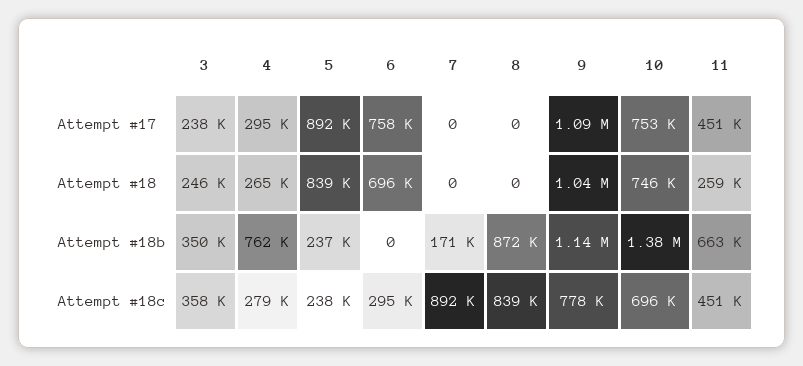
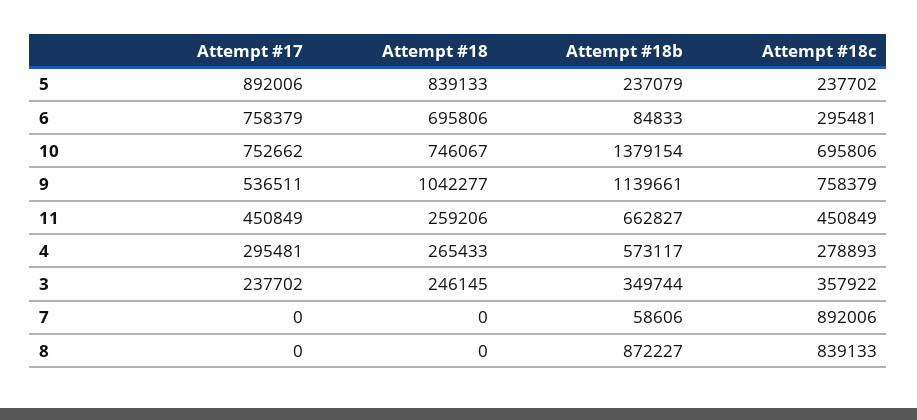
9, Attempt #17: 1090000 -> 536511
4, Attempt #18b: 762000 -> 573117
6, Attempt #18b: 0 -> 84833
7, Attempt #18b: 171000 -> 58606
9, Attempt #18c: 778000 -> 758379

